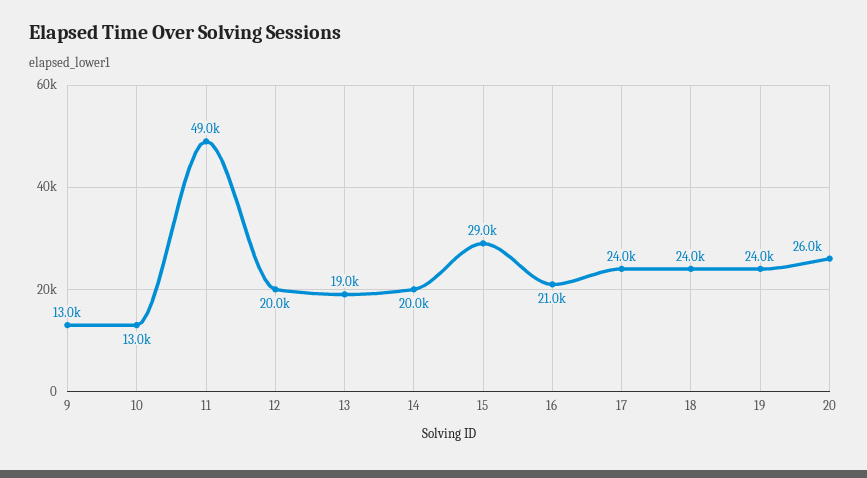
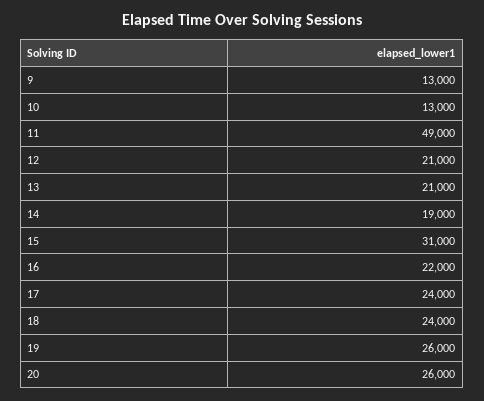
12: 20000 -> 21000
13: 19000 -> 21000
14: 20000 -> 19000
15: 29000 -> 31000
16: 21000 -> 22000
19: 24000 -> 26000

